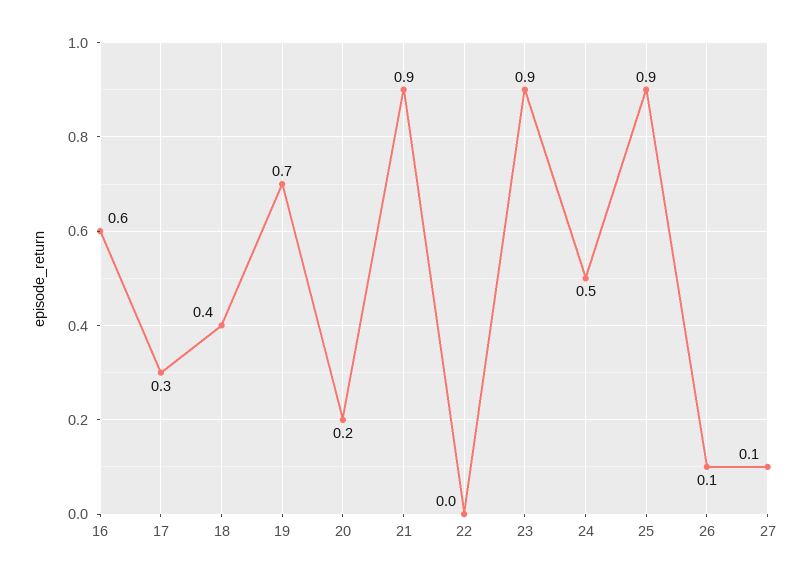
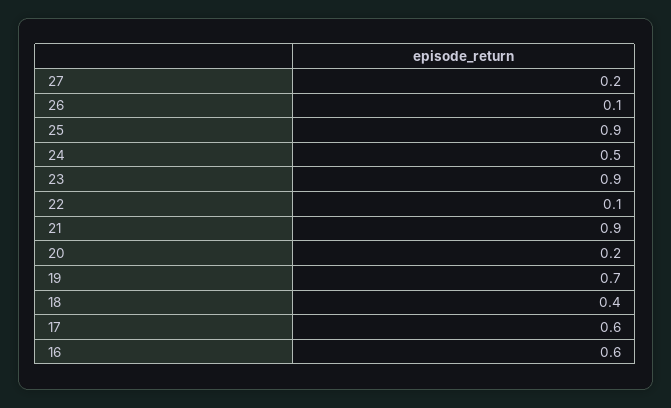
17: 0.3 -> 0.6
22: 0 -> 0.1
27: 0.1 -> 0.2

